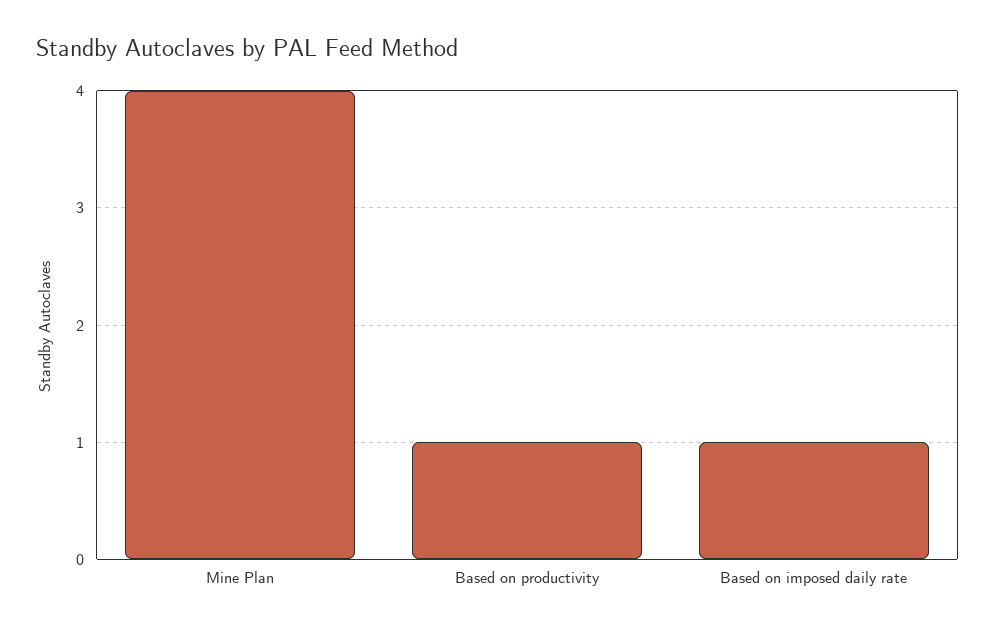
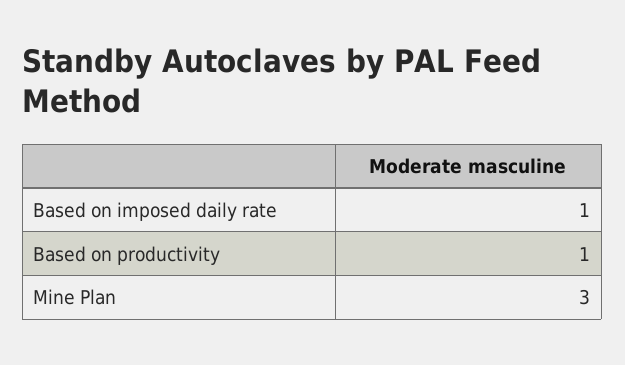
Mine Plan: 4 -> 3

